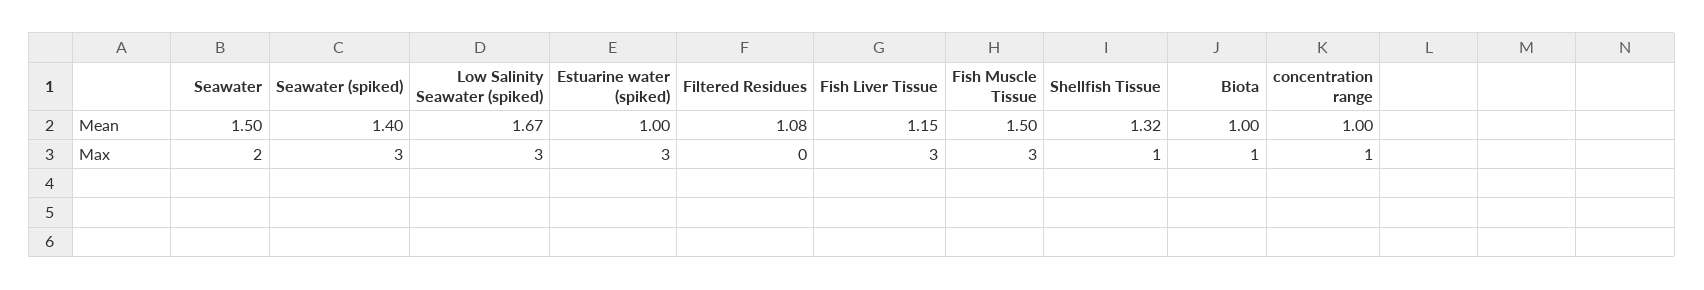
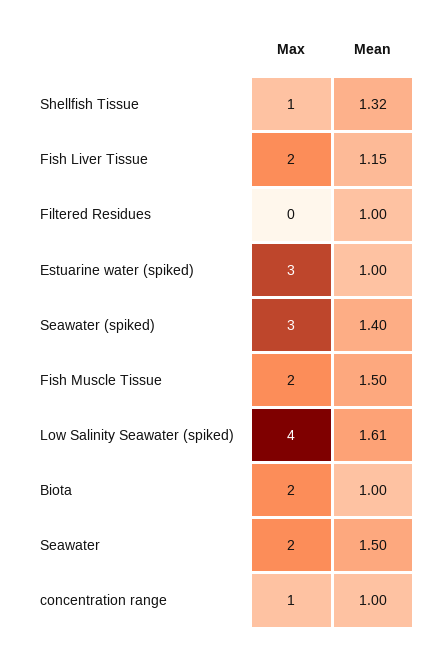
Low Salinity Seawater (spiked), Mean: 1.67 -> 1.61
Filtered Residues, Mean: 1.08 -> 1
Low Salinity Seawater (spiked), Max: 3 -> 4
Fish Liver Tissue, Max: 3 -> 2
Fish Muscle Tissue, Max: 3 -> 2
Biota, Max: 1 -> 2

